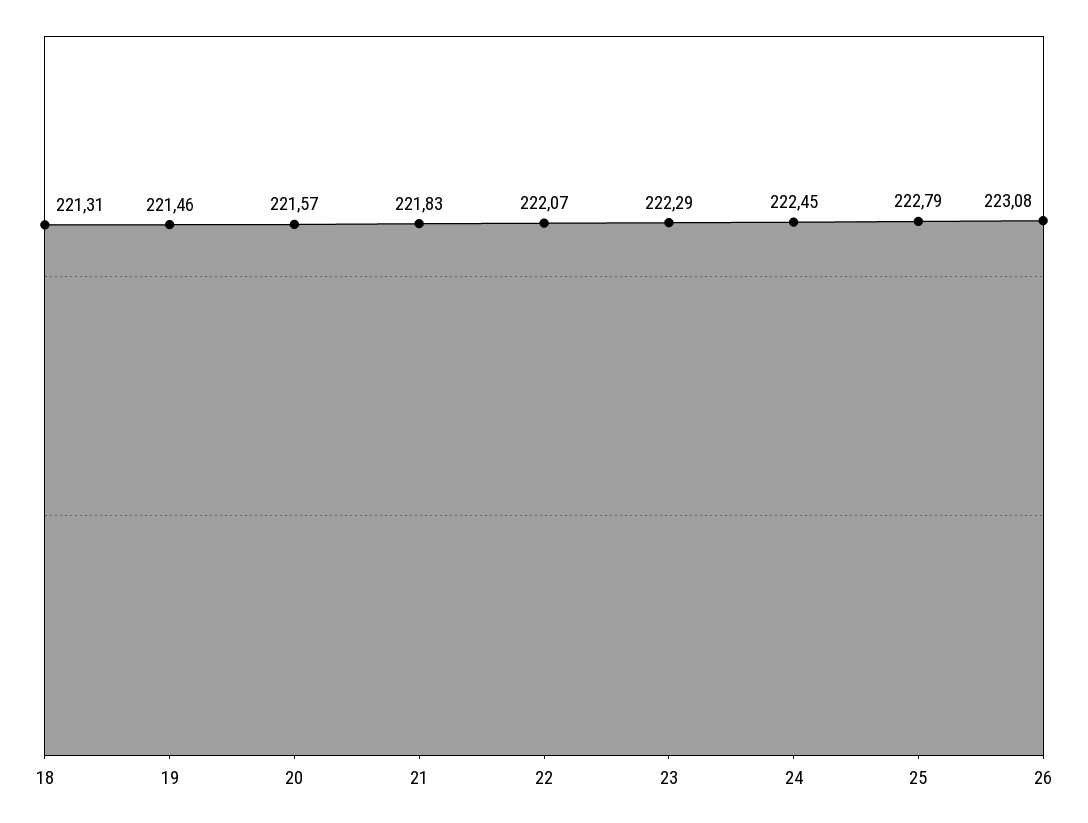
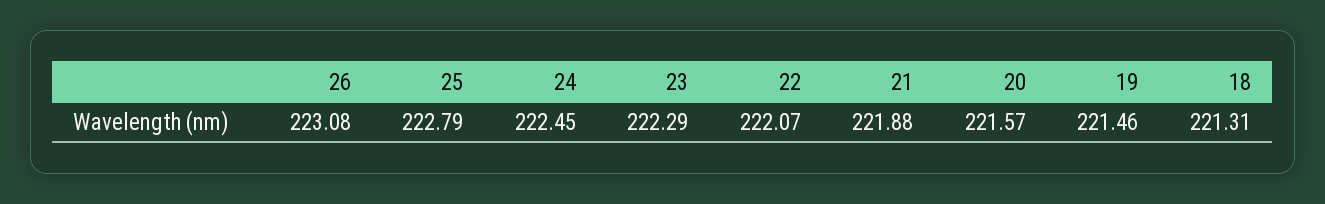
21: 221.83 -> 221.88

